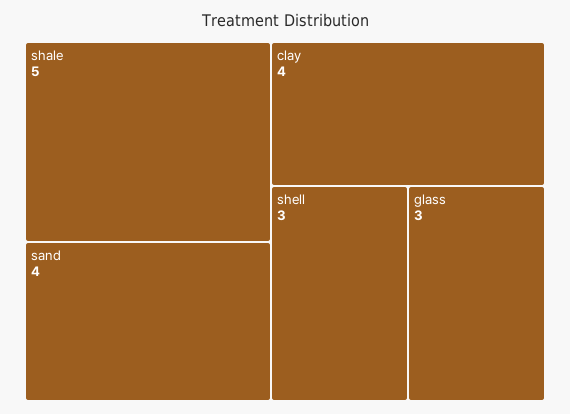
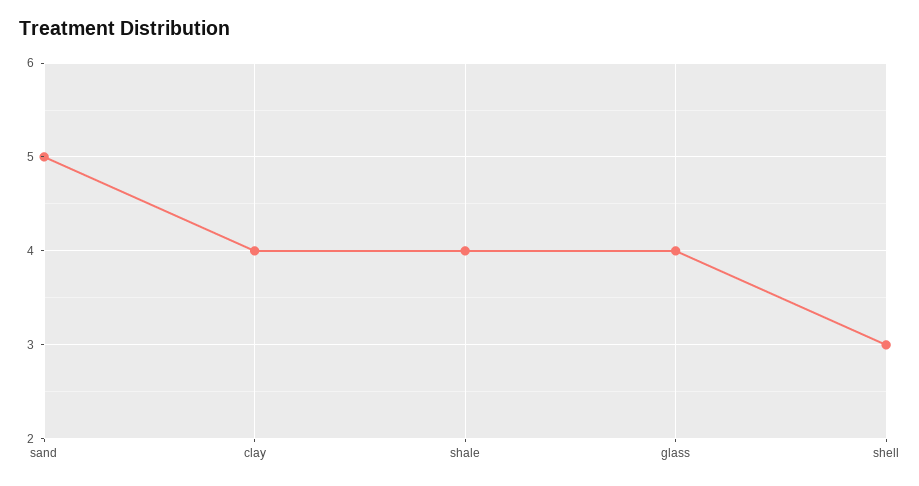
shale: 5 -> 4
sand: 4 -> 5
glass: 3 -> 4

